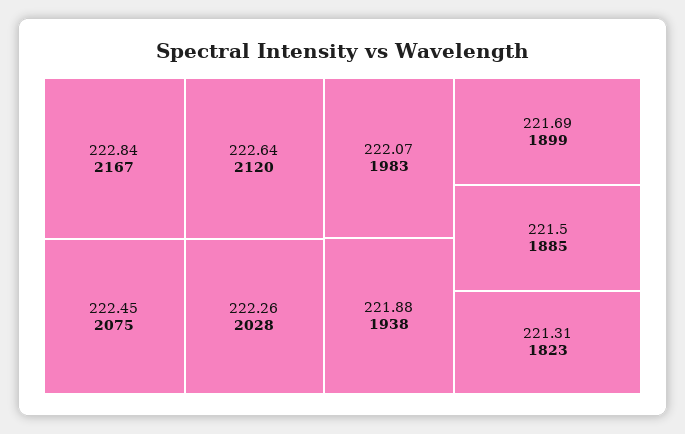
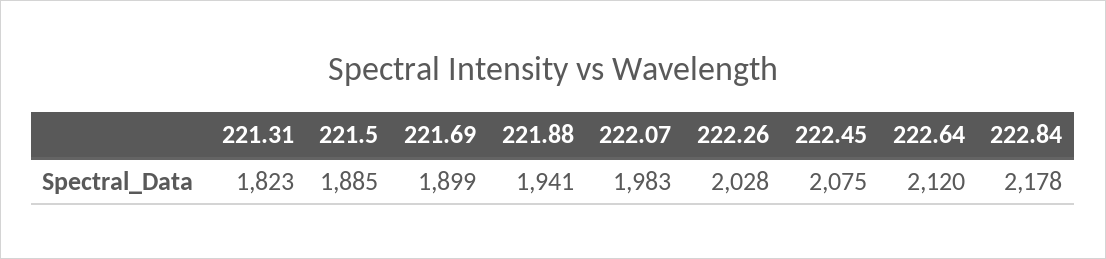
222.84: 2167 -> 2178
221.88: 1938 -> 1941

